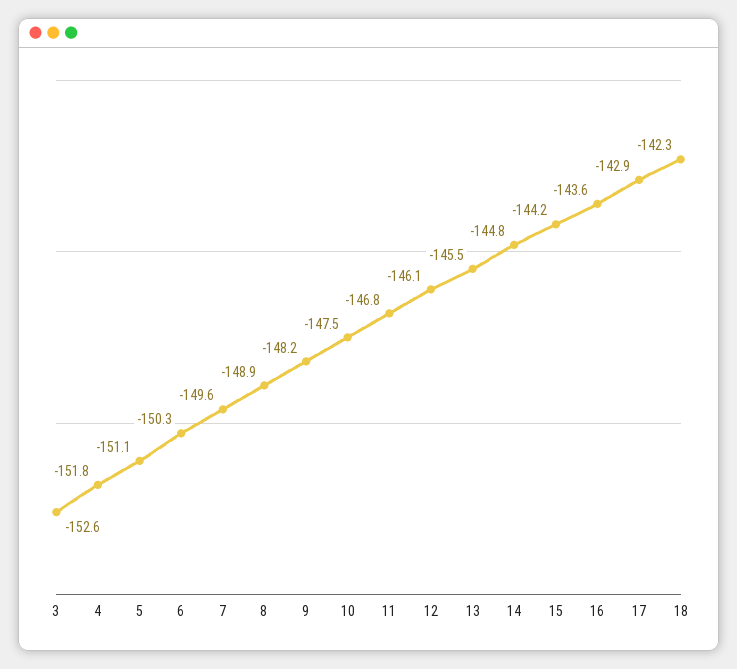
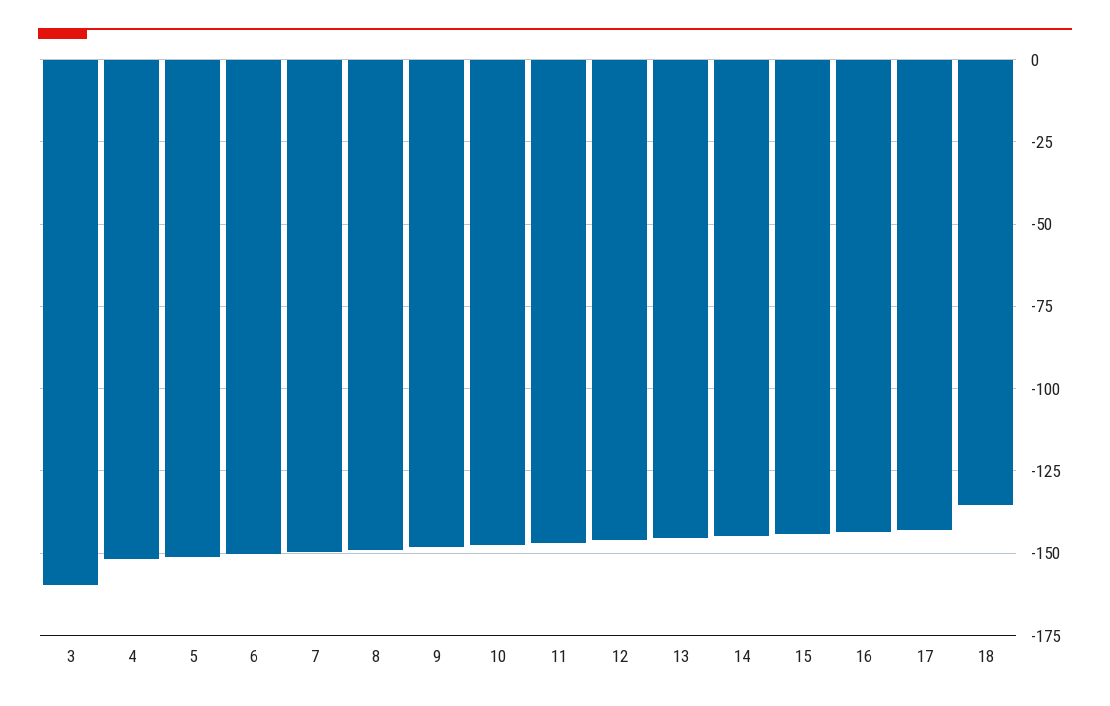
3: -152.6 -> -160
18: -142.3 -> -135

